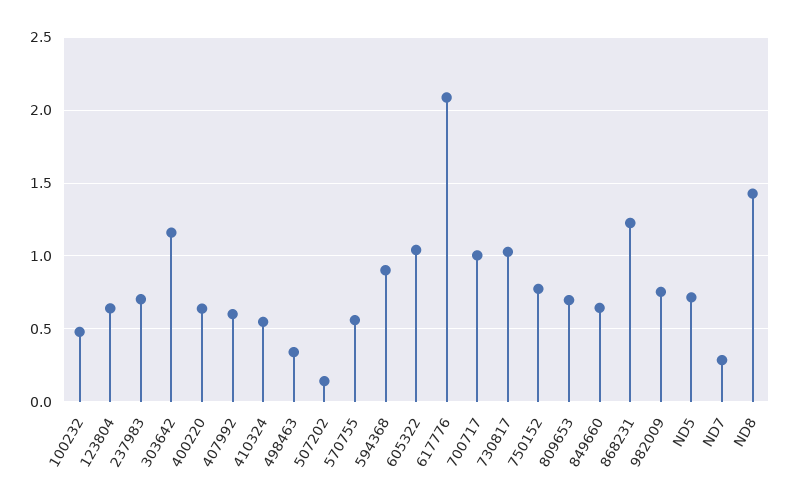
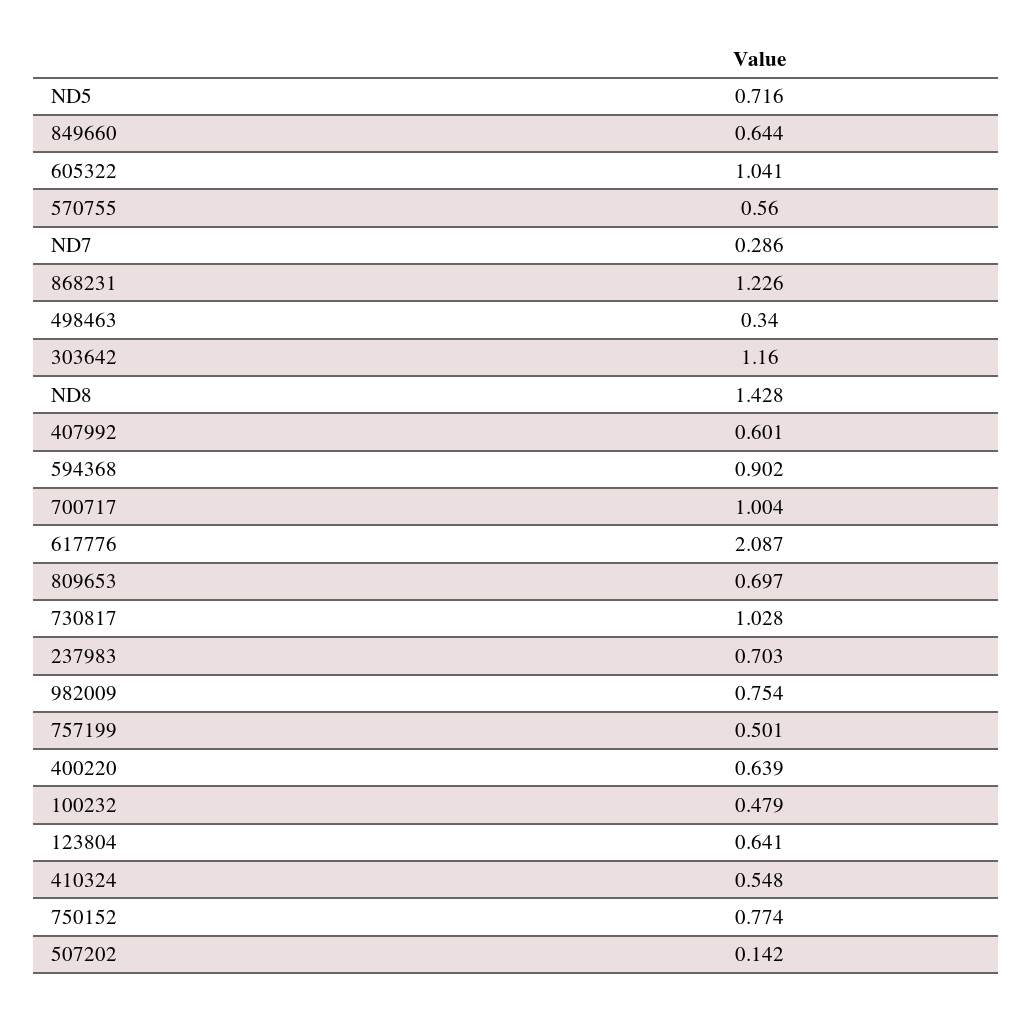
757199: none -> 0.501

